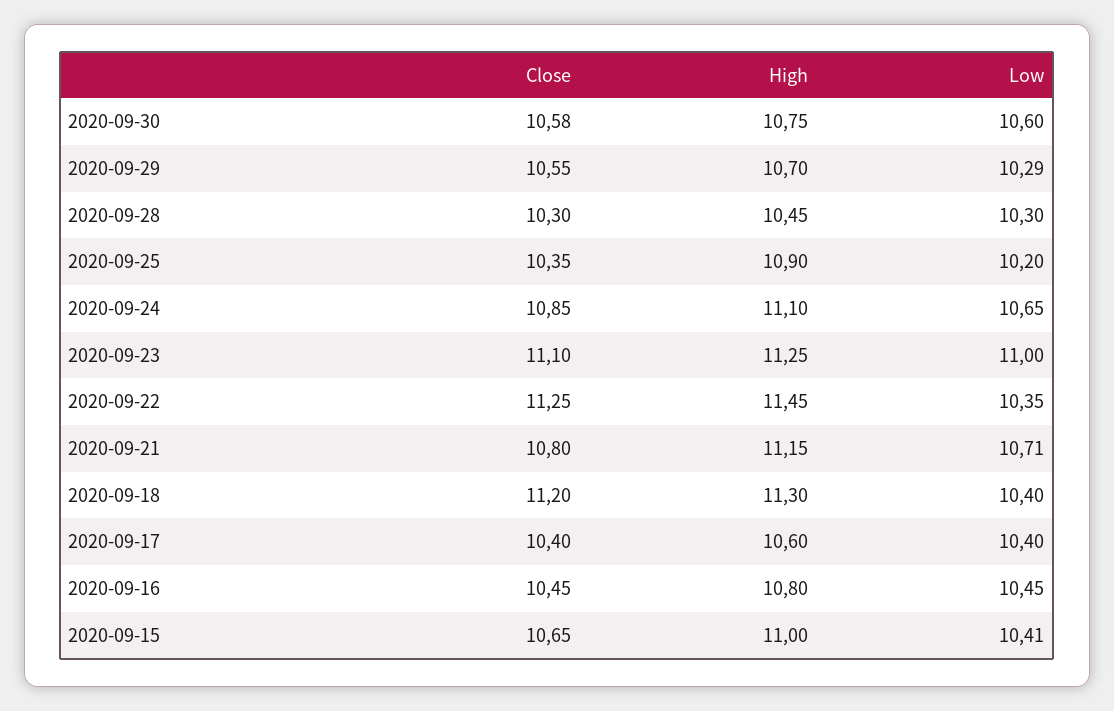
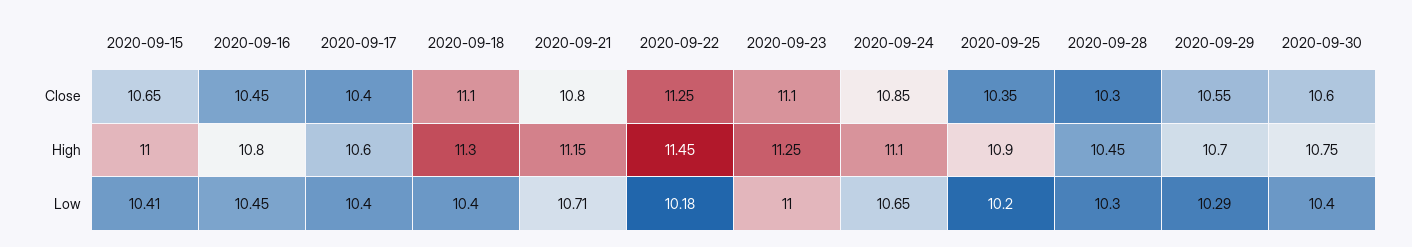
Close, 2020-09-30: 10.58 -> 10.6
Low, 2020-09-30: 10.6 -> 10.4
Low, 2020-09-22: 10.35 -> 10.18
Close, 2020-09-18: 11.2 -> 11.1

